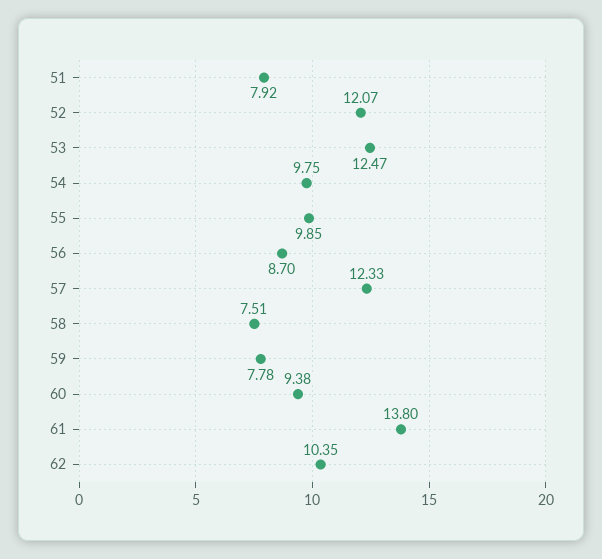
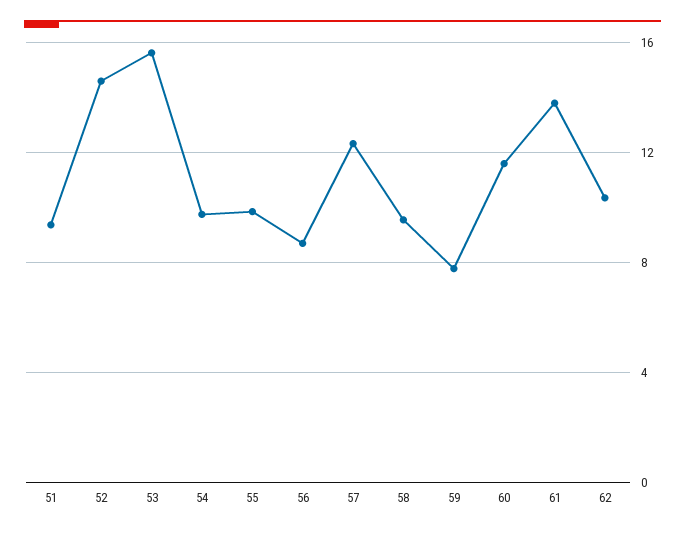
51: 7.92 -> 9.5
52: 12.07 -> 14.5
53: 12.47 -> 15.5
58: 7.51 -> 9.5
60: 9.38 -> 11.5

